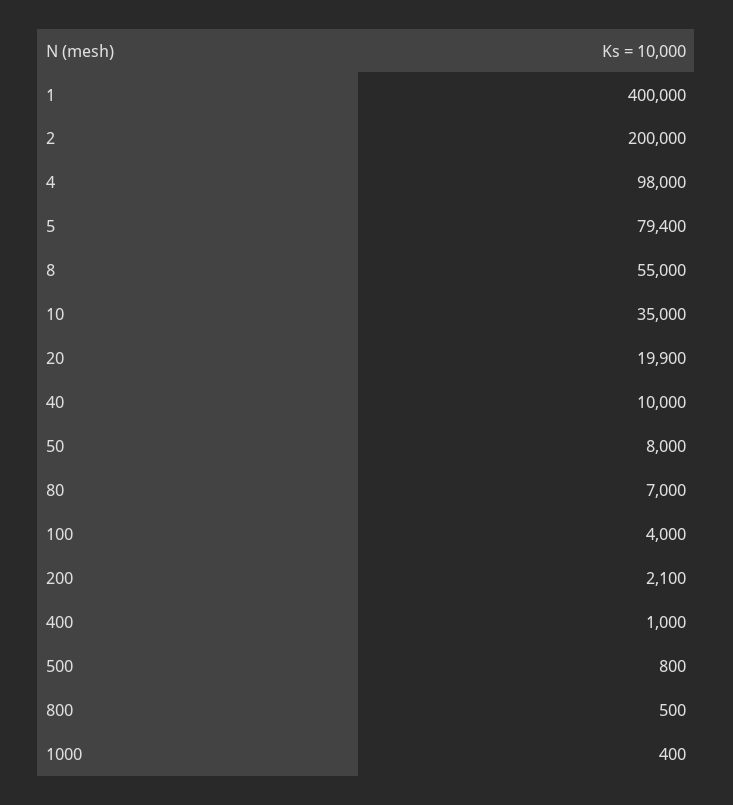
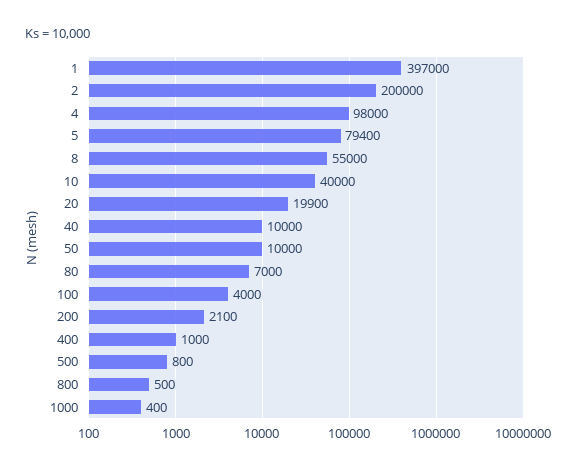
1: 400000 -> 397000
10: 35000 -> 40000
50: 8000 -> 10000

